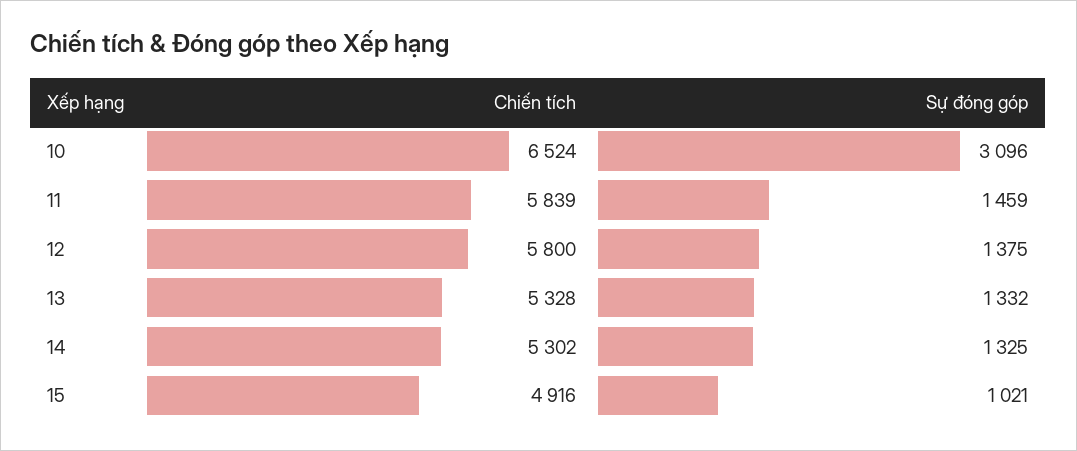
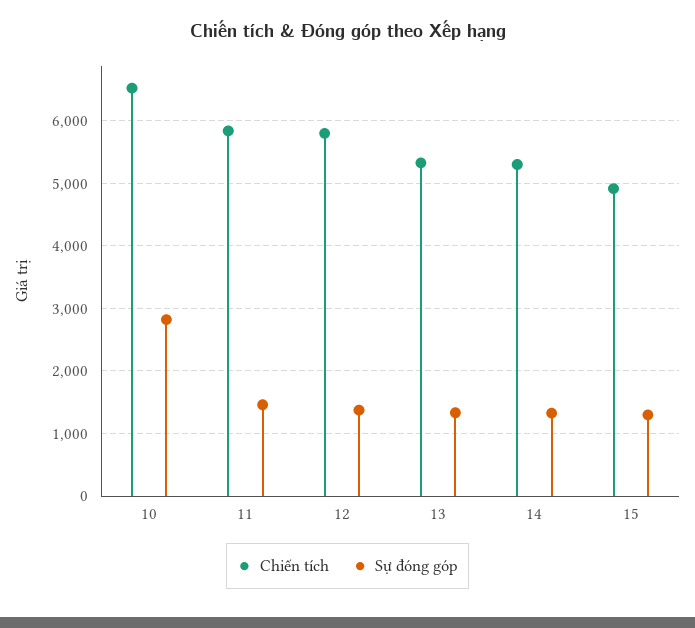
Sự đóng góp, 10: 3096 -> 2800
Sự đóng góp, 15: 1021 -> 1300

